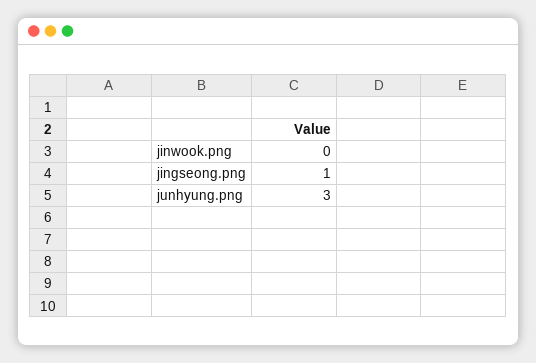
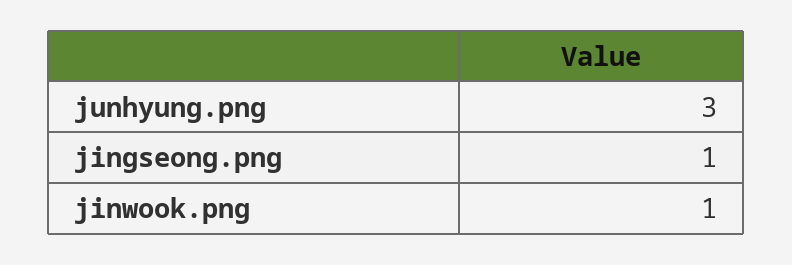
jinwook.png: 0 -> 1

